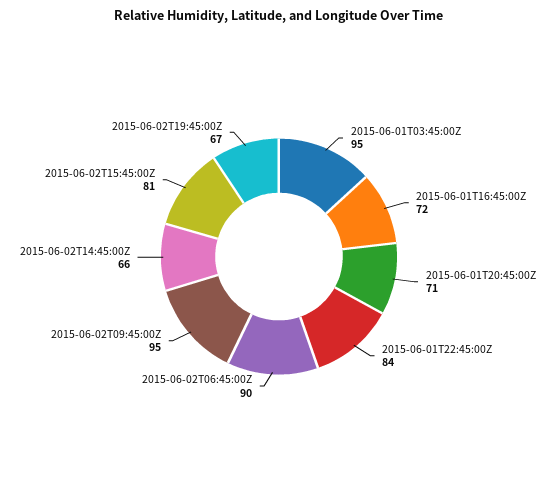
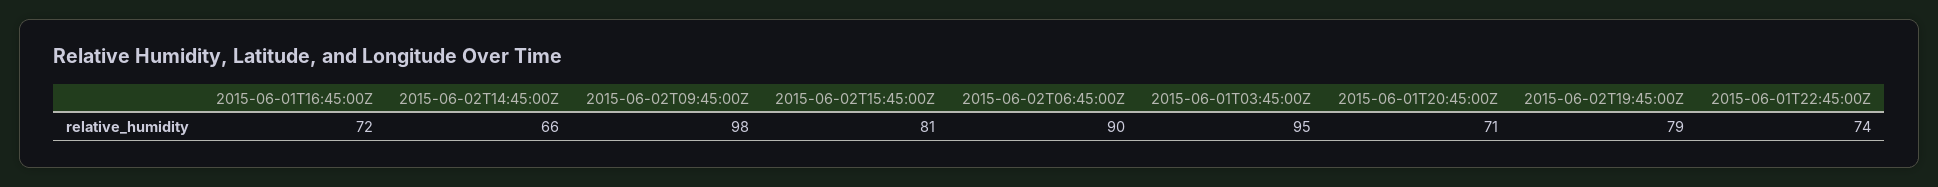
2015-06-01T22:45:00Z: 84 -> 74
2015-06-02T09:45:00Z: 95 -> 98
2015-06-02T19:45:00Z: 67 -> 79

